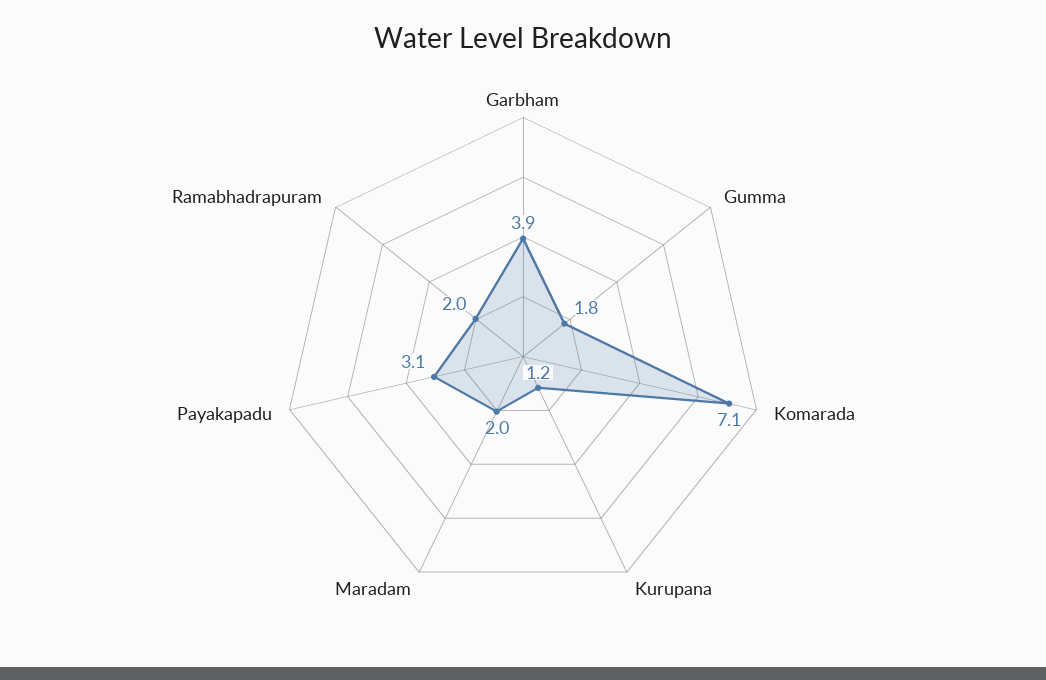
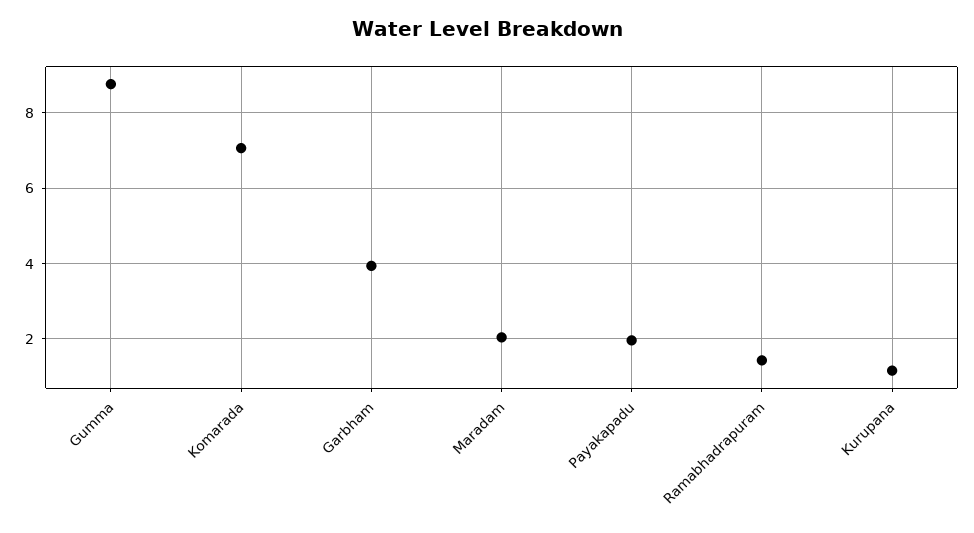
Gumma: 1.8 -> 8.8
Payakapadu: 3.1 -> 2
Ramabhadrapuram: 2 -> 1.4

